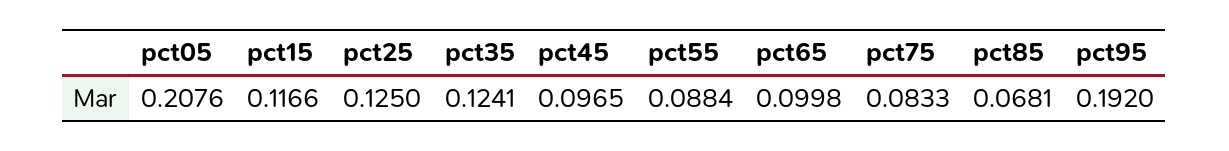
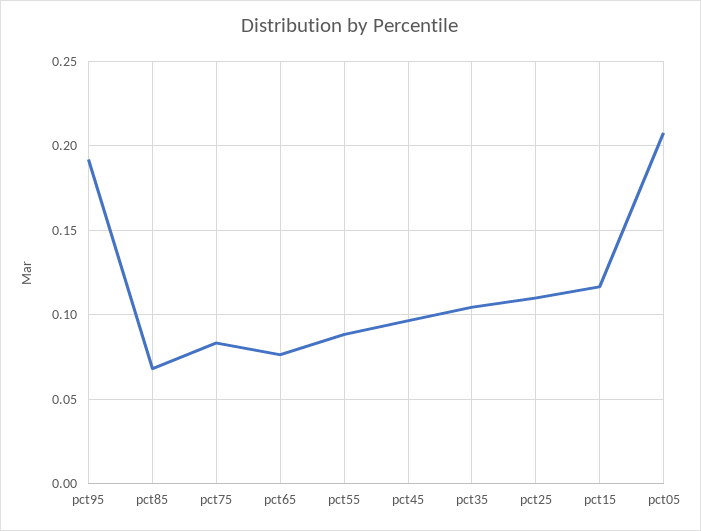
pct25: 0.125 -> 0.11
pct35: 0.1241 -> 0.105
pct65: 0.0998 -> 0.075

